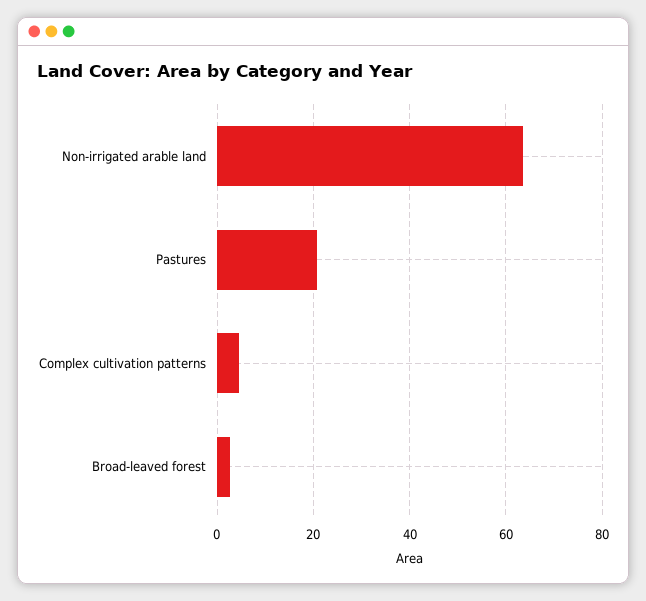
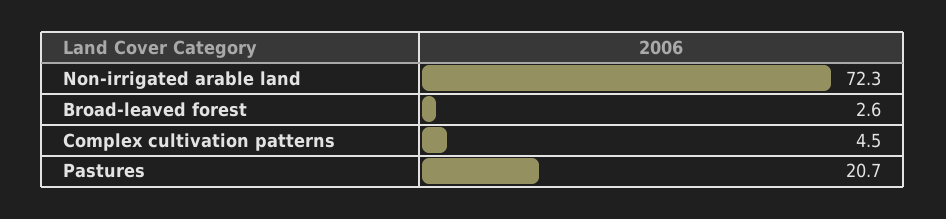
Non-irrigated arable land: 64 -> 72.3

